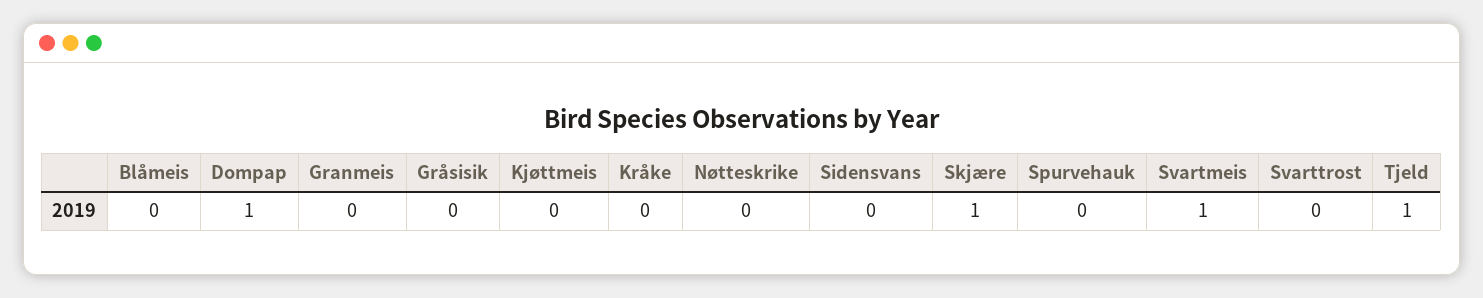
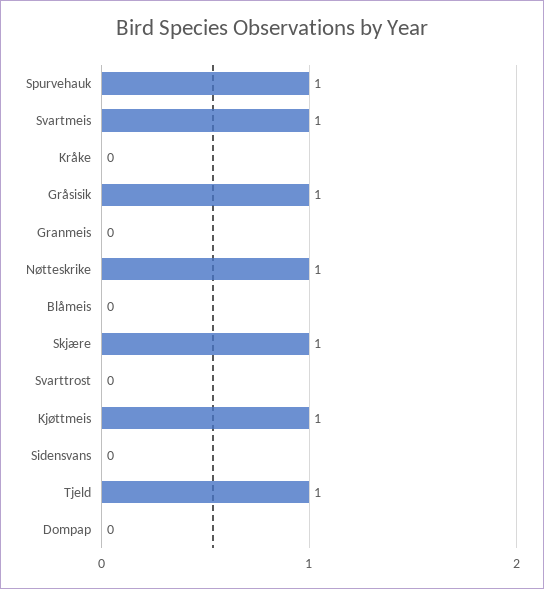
Dompap: 1 -> 0
Gråsisik: 0 -> 1
Kjøttmeis: 0 -> 1
Nøtteskrike: 0 -> 1
Spurvehauk: 0 -> 1

